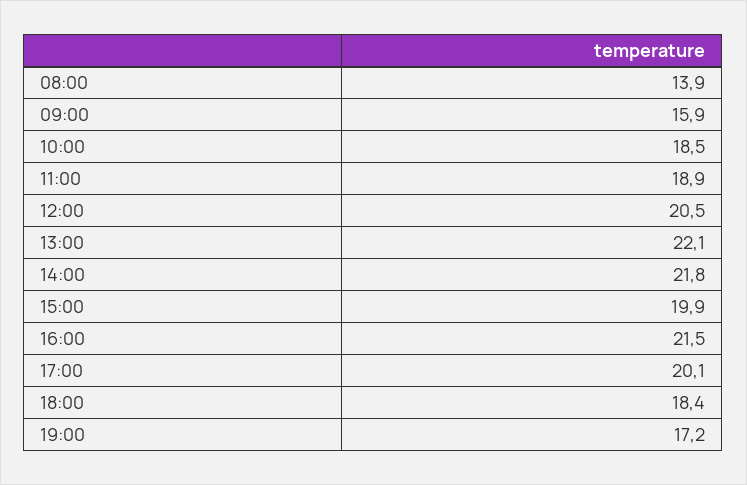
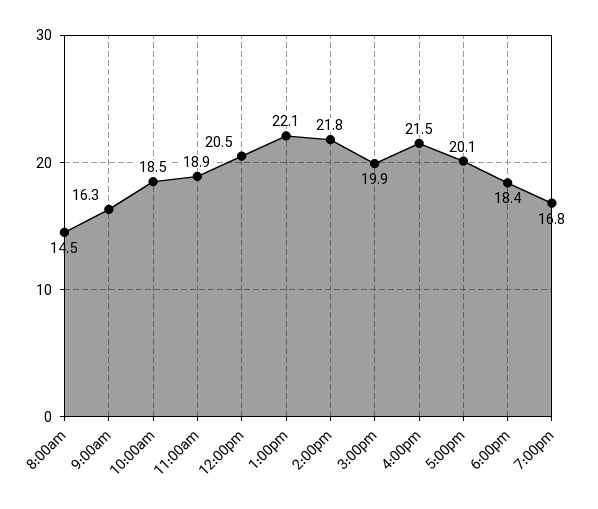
08:00: 13.9 -> 14.5
09:00: 15.9 -> 16.3
19:00: 17.2 -> 16.8

